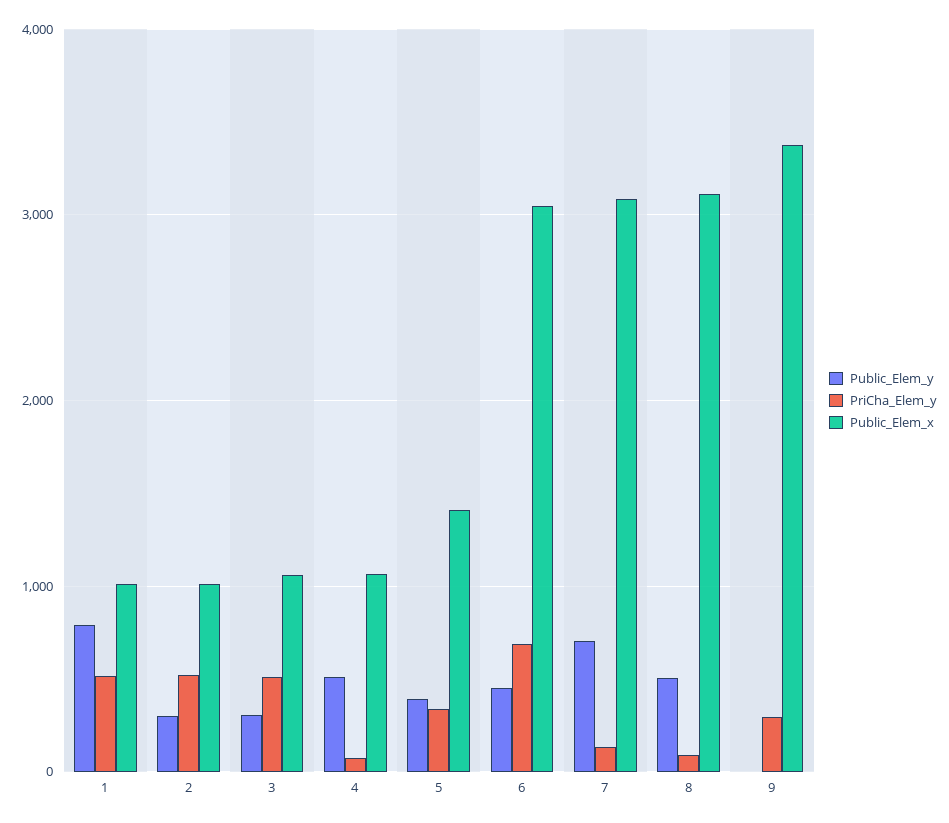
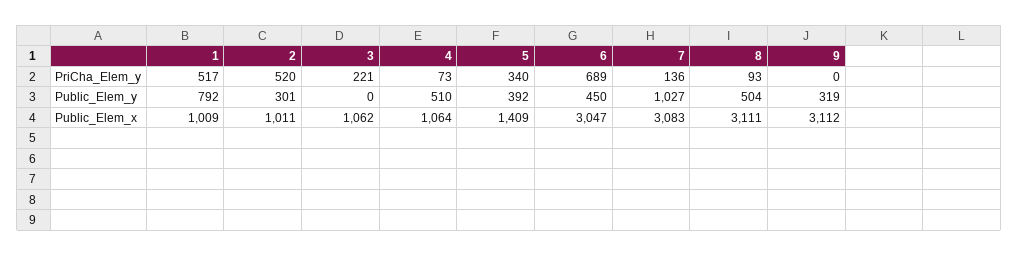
Public_Elem_y, 3: 300 -> 0
PriCha_Elem_y, 3: 500 -> 221
Public_Elem_y, 7: 700 -> 1027
Public_Elem_y, 9: 0 -> 319
PriCha_Elem_y, 9: 300 -> 0
Public_Elem_x, 9: 3400 -> 3112

